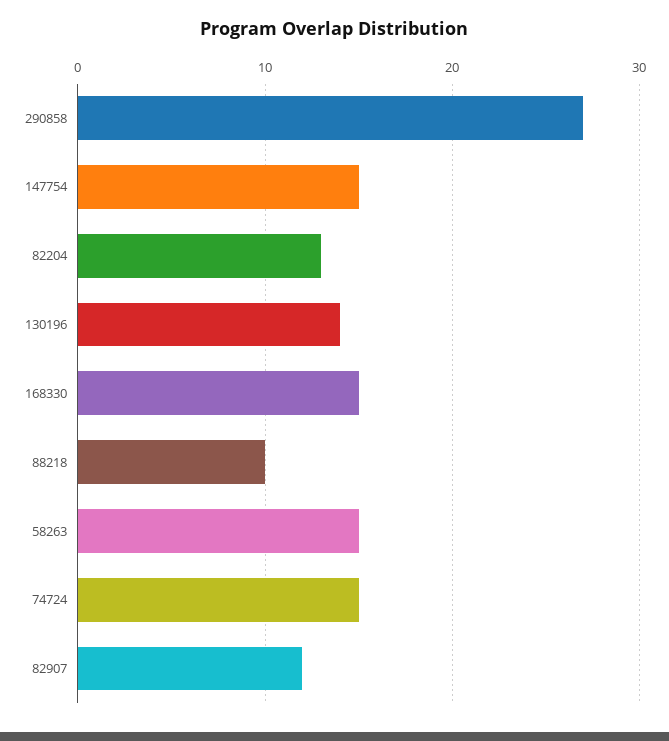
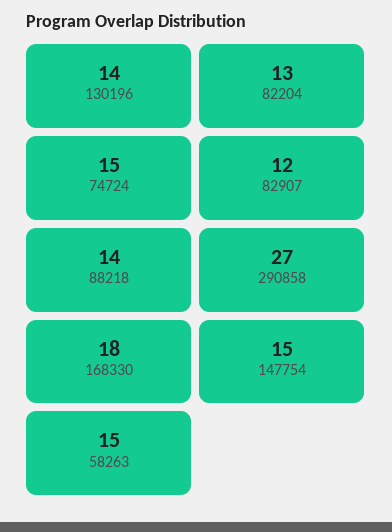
168330: 15 -> 18
88218: 10 -> 14

